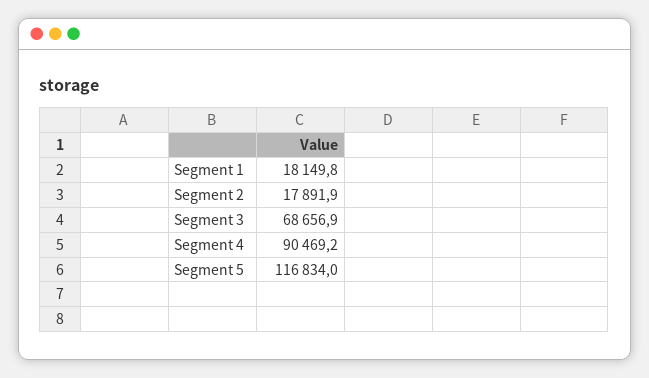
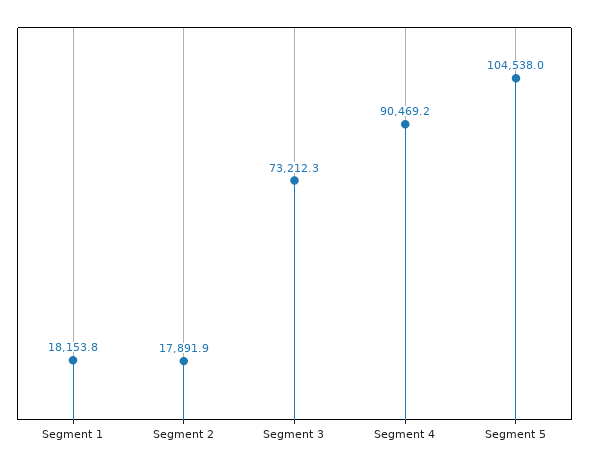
Segment 1: 18149.8 -> 18153.8
Segment 3: 68656.9 -> 73212.3
Segment 5: 116834 -> 104538

